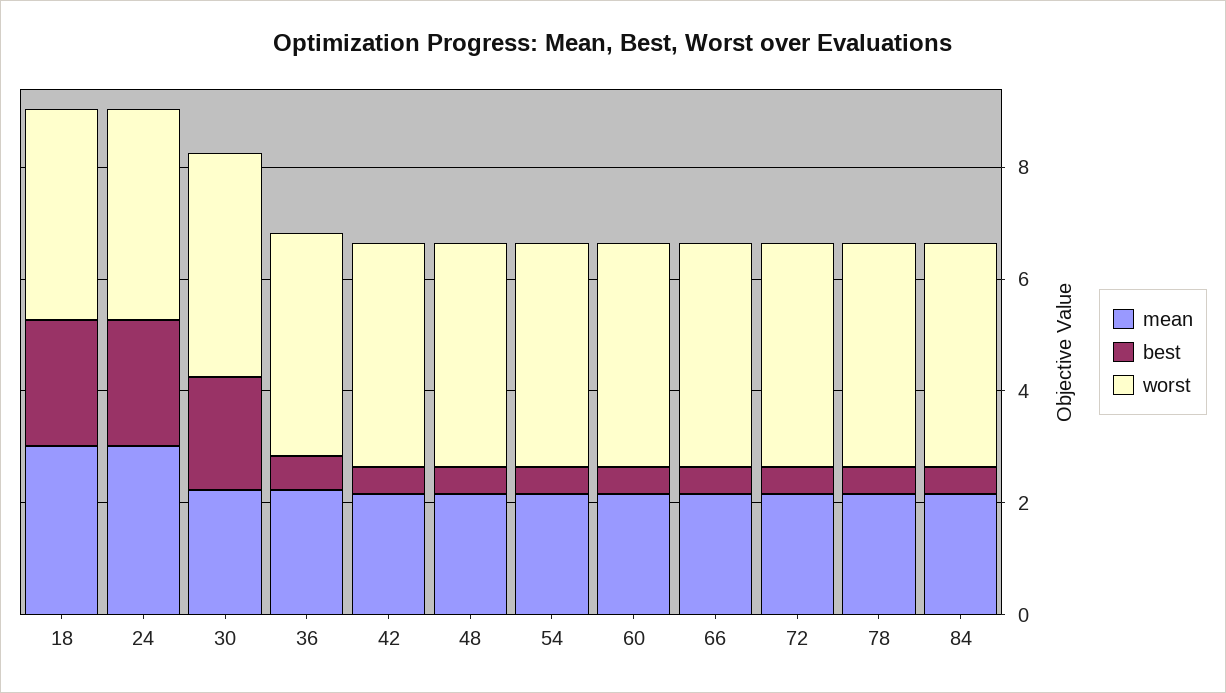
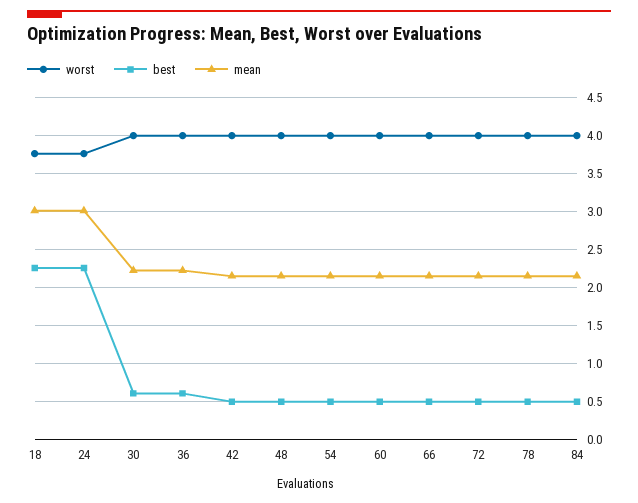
best, 30: 2 -> 0.6

